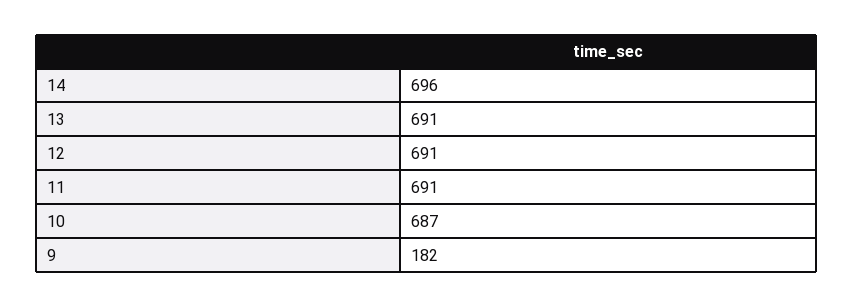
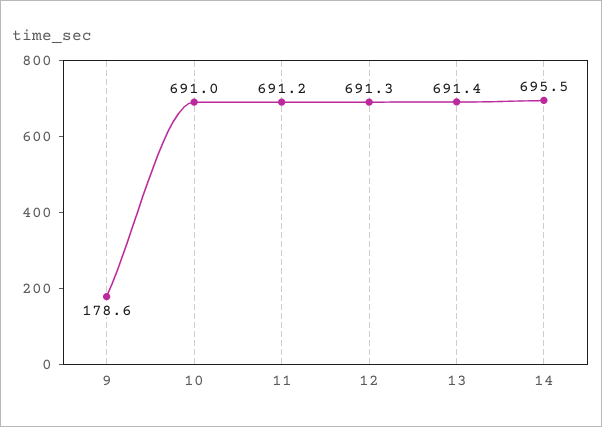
10: 687 -> 691
9: 182 -> 178.6

